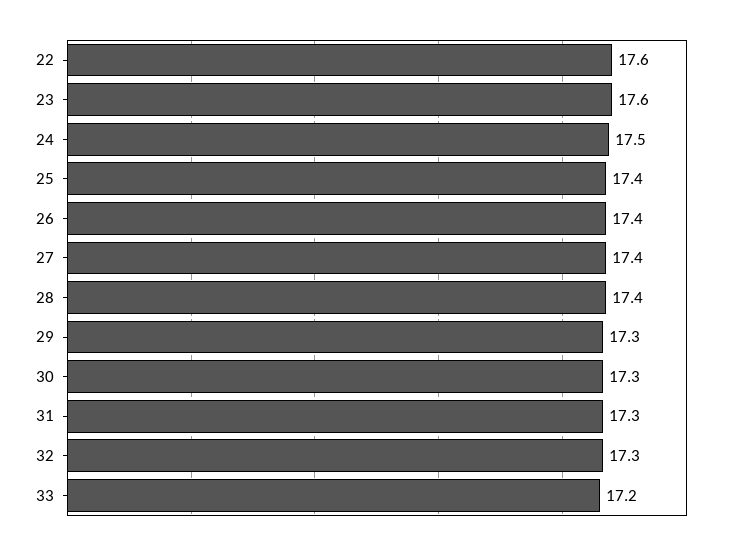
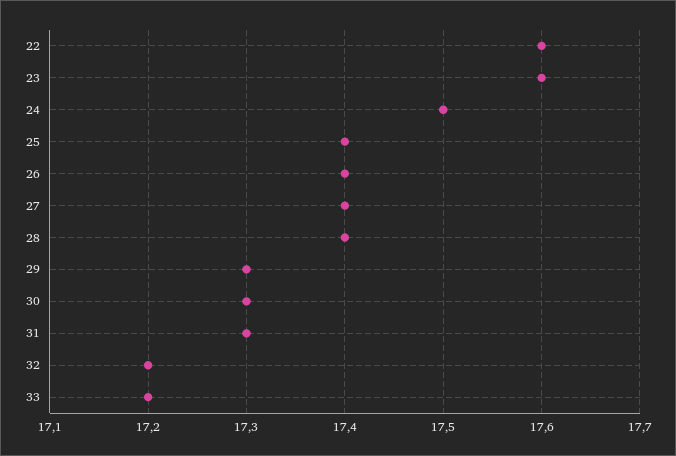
32: 17.3 -> 17.2

